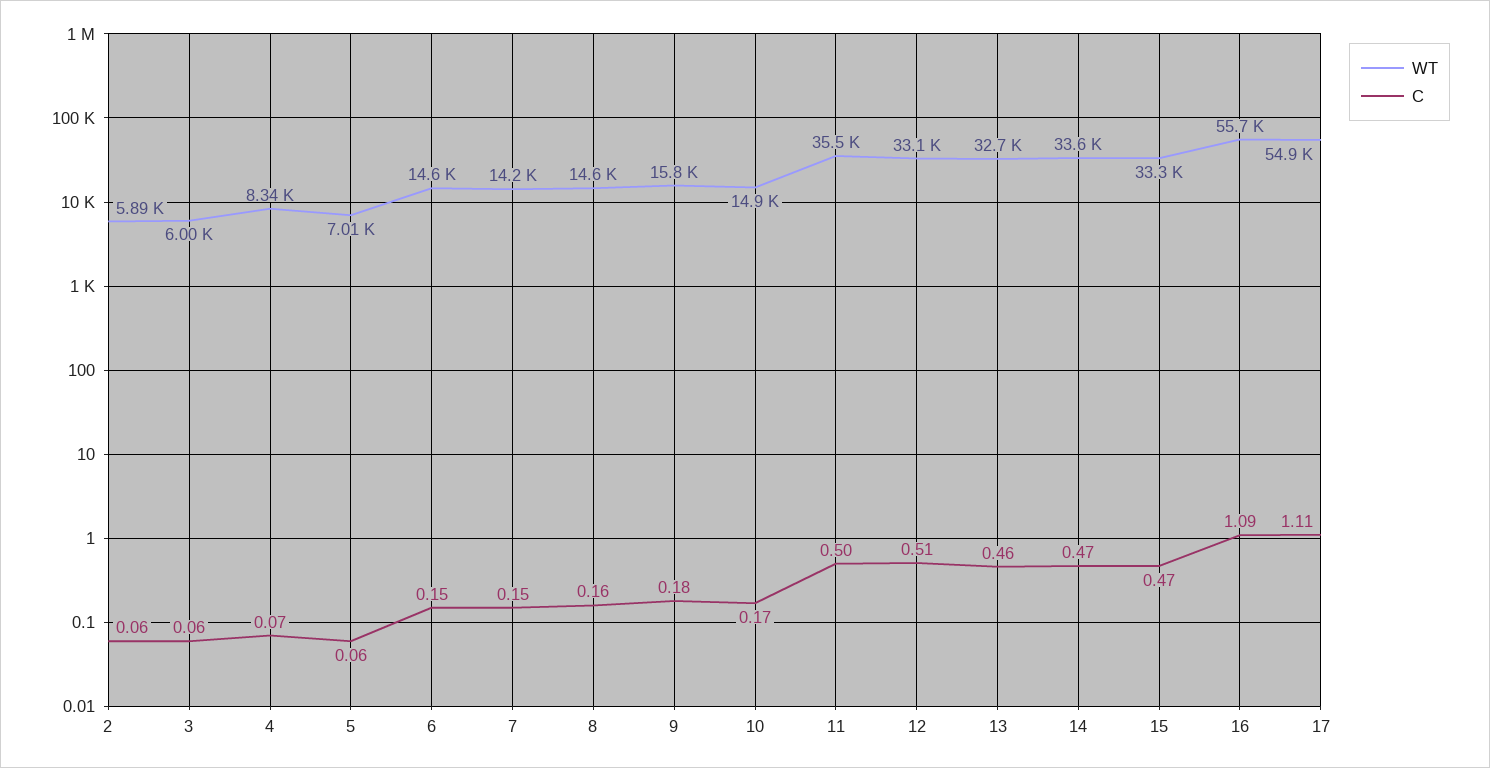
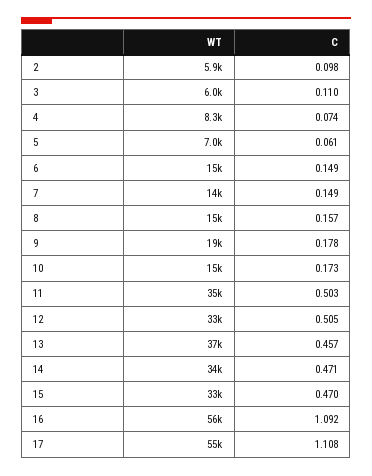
C, 2: 0.06 -> 0.098
C, 3: 0.06 -> 0.11
WT, 9: 15800 -> 19000
WT, 13: 32700 -> 37000

